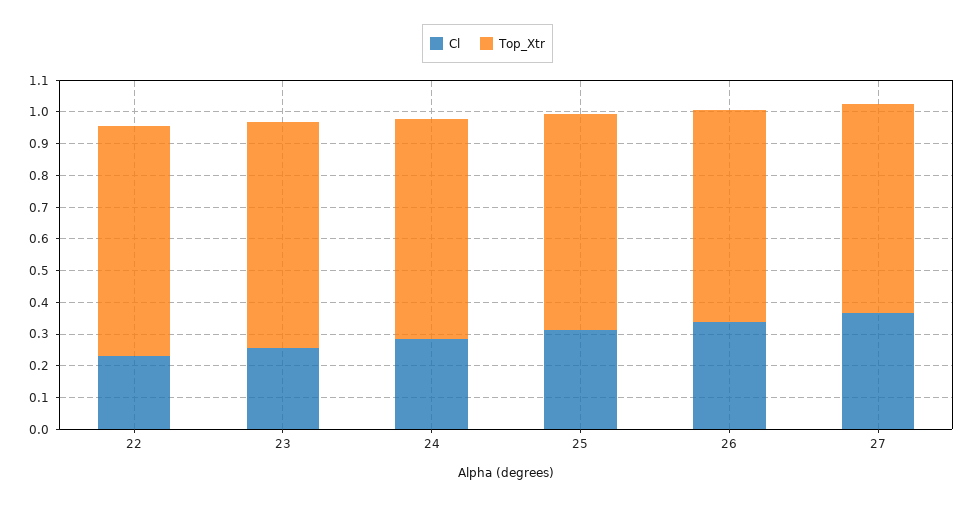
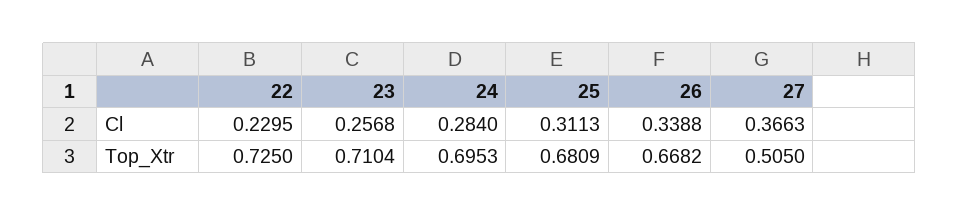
Top_Xtr, 27: 0.65 -> 0.505

